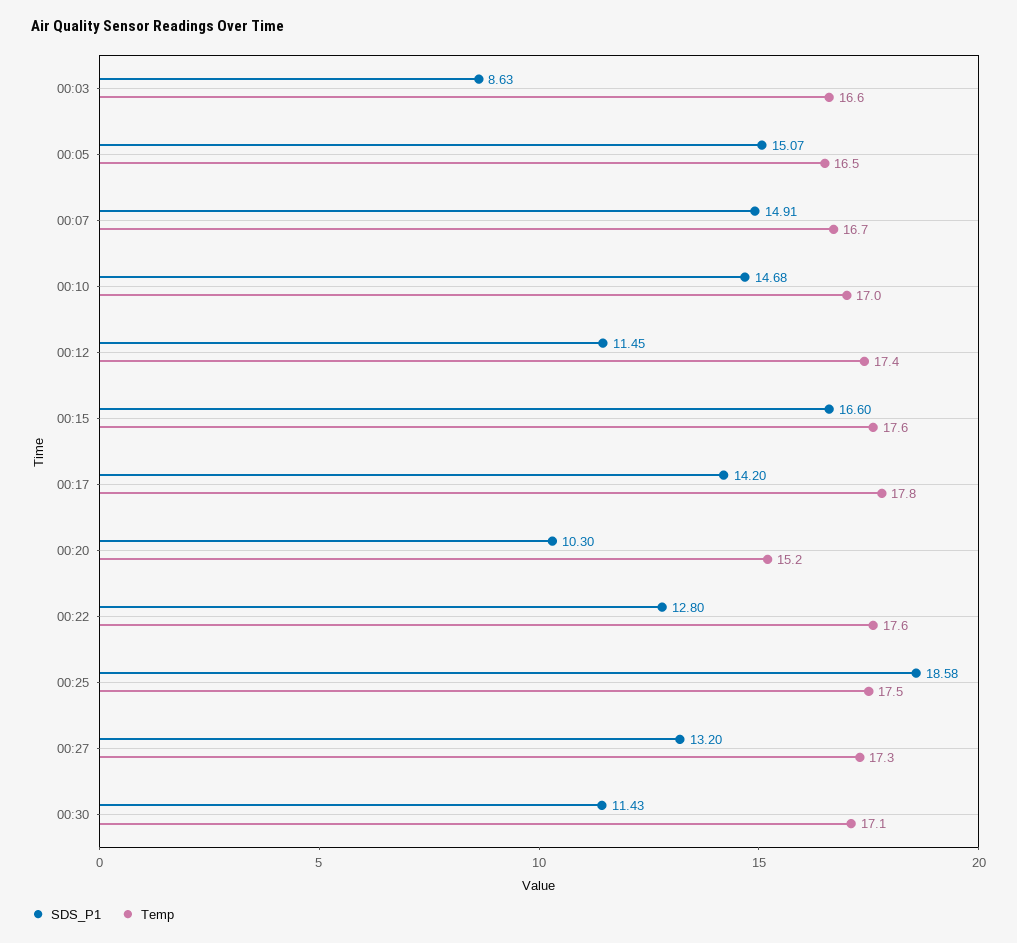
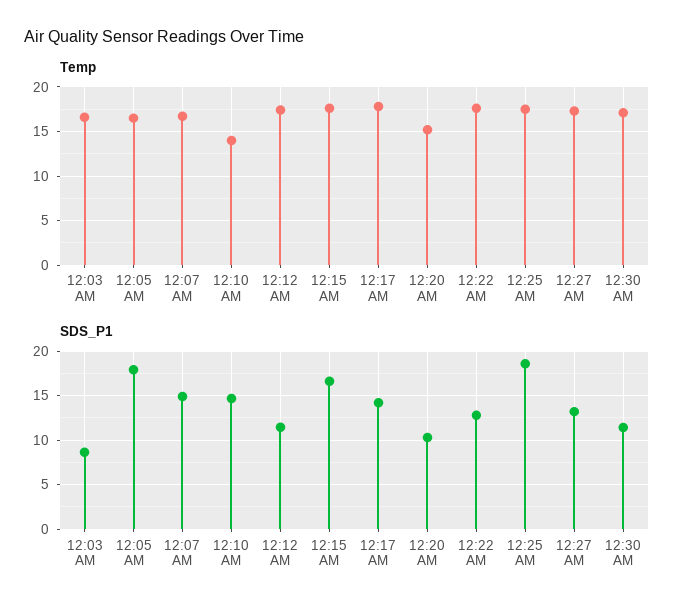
SDS_P1, 00:05: 15.07 -> 18
Temp, 00:10: 17 -> 14

